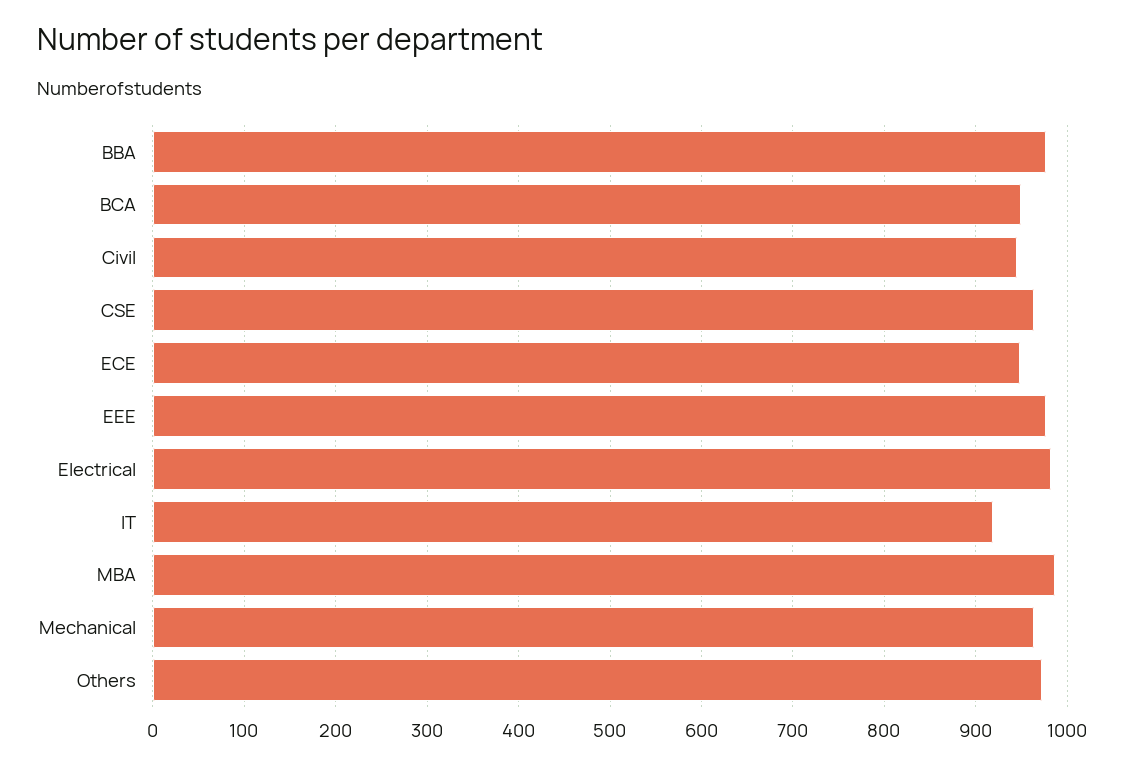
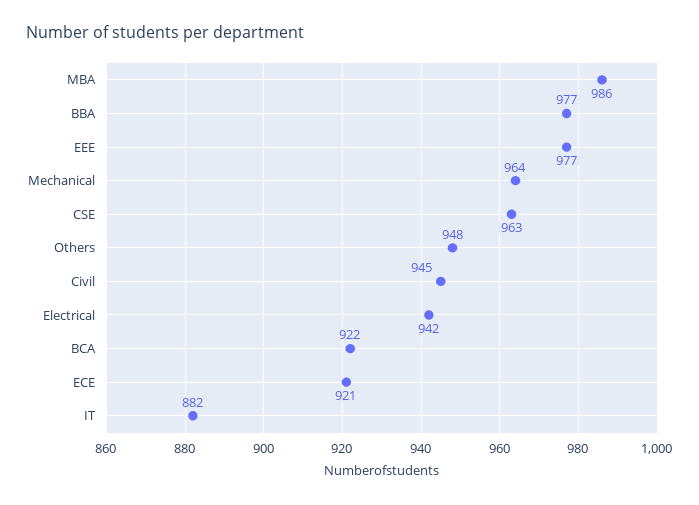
BCA: 950 -> 922
ECE: 950 -> 921
Electrical: 980 -> 942
IT: 920 -> 882
Others: 970 -> 948

